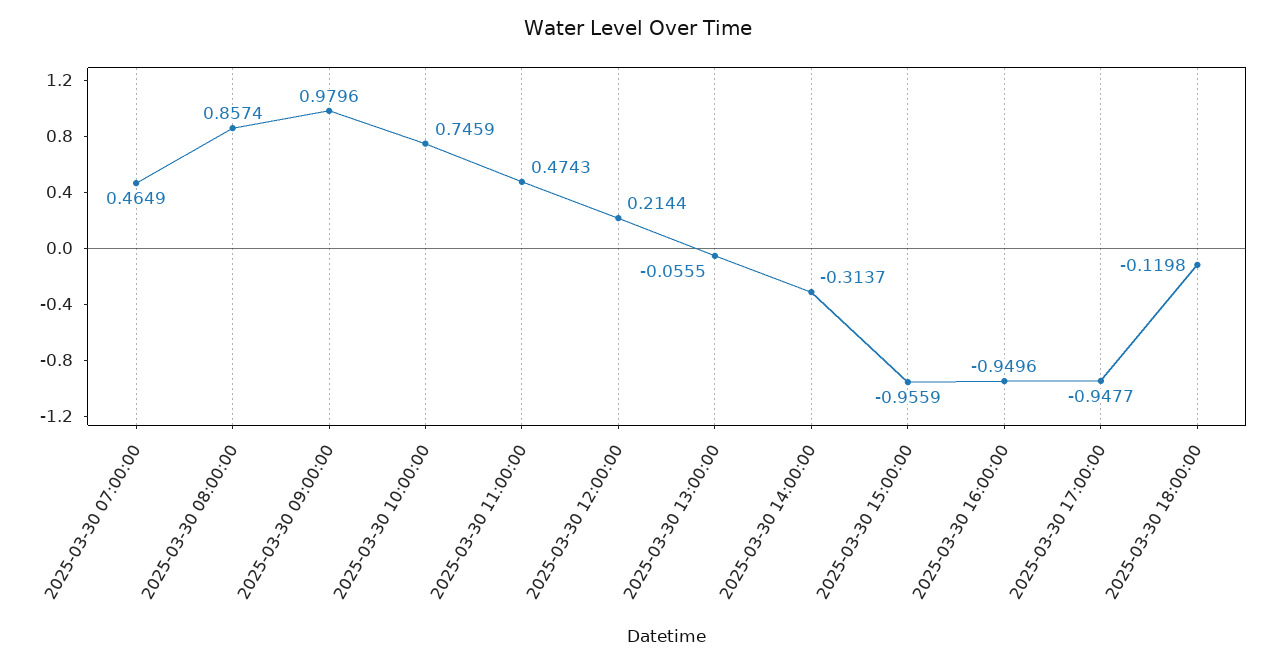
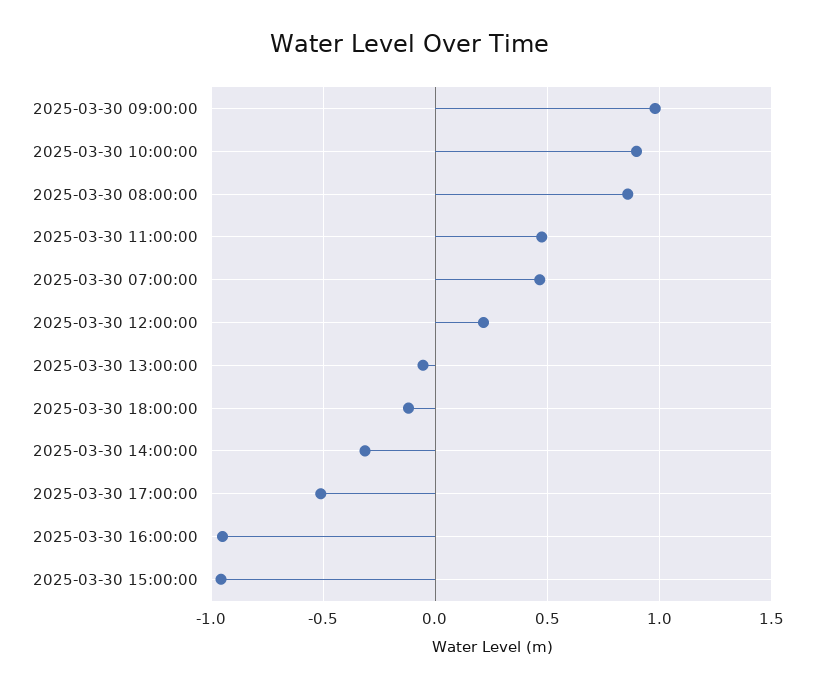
2025-03-30 10:00:00: 0.7459 -> 0.9
2025-03-30 17:00:00: -0.9477 -> -0.5

